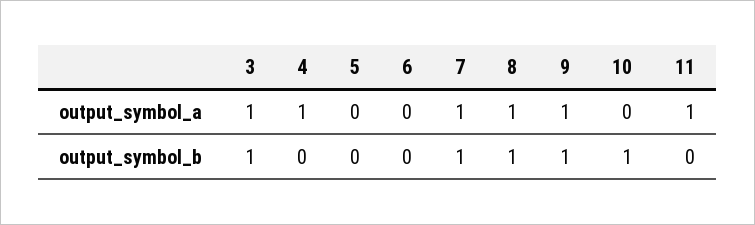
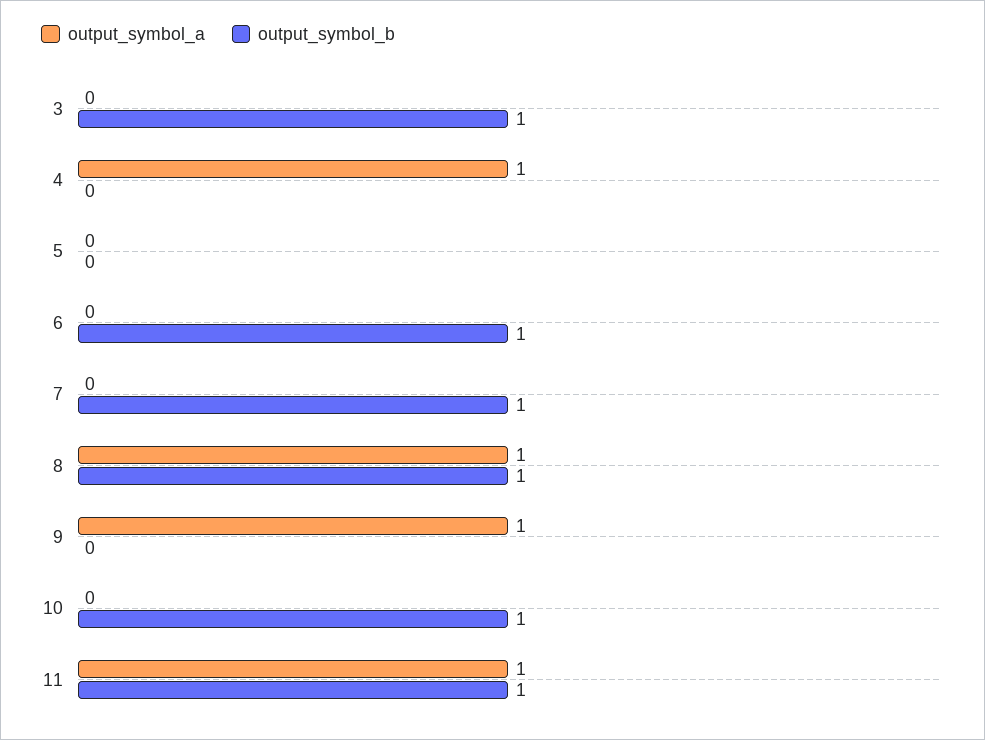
output_symbol_a, 3: 1 -> 0
output_symbol_a, 7: 1 -> 0
output_symbol_b, 6: 0 -> 1
output_symbol_b, 9: 1 -> 0
output_symbol_b, 11: 0 -> 1

